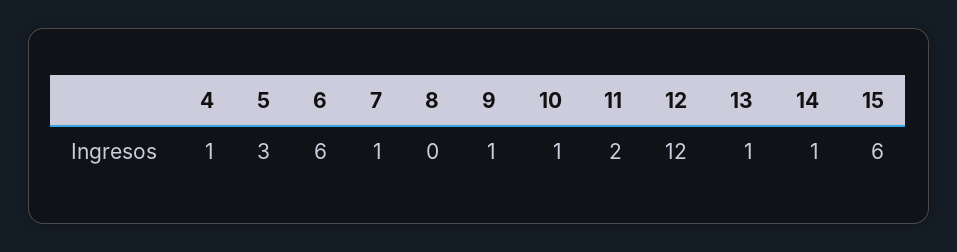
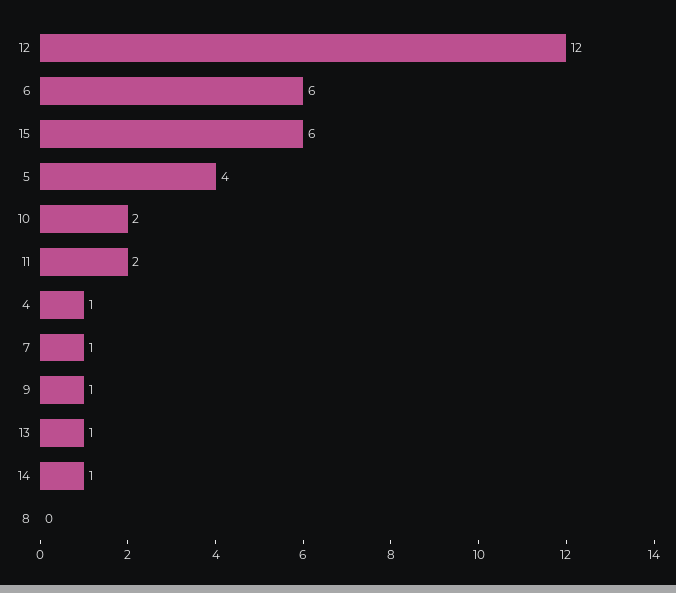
5: 3 -> 4
10: 1 -> 2

